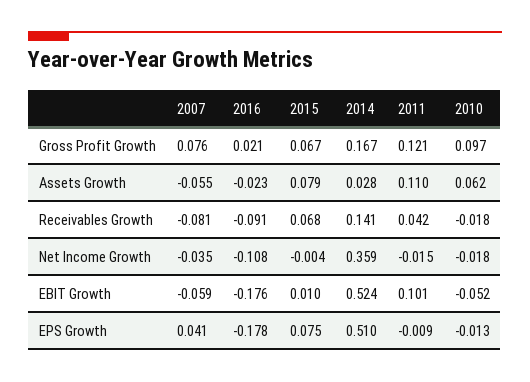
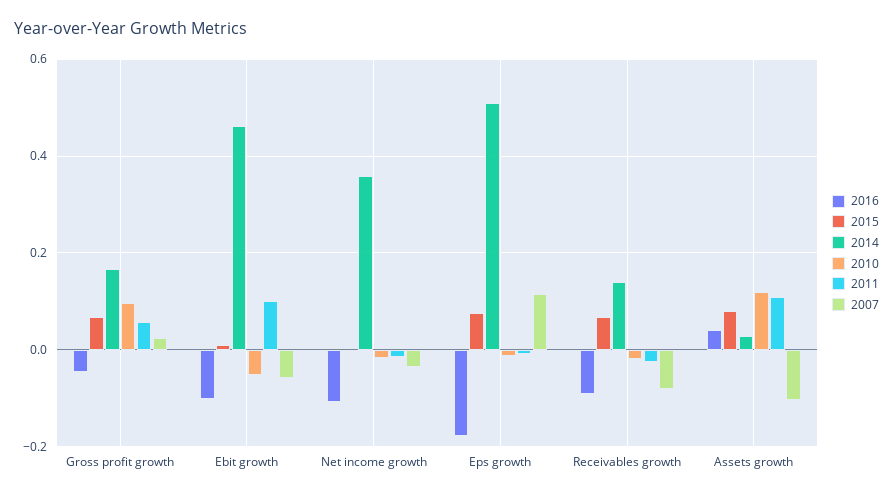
2007, Gross Profit Growth: 0.076 -> 0.02
2016, Gross Profit Growth: 0.021 -> -0.04
2011, Gross Profit Growth: 0.121 -> 0.06
2007, Assets Growth: -0.055 -> -0.1
2016, Assets Growth: -0.023 -> 0.04
2010, Assets Growth: 0.062 -> 0.12
2011, Receivables Growth: 0.042 -> -0.02
2016, EBIT Growth: -0.176 -> -0.1
2014, EBIT Growth: 0.524 -> 0.46
2007, EPS Growth: 0.041 -> 0.12

